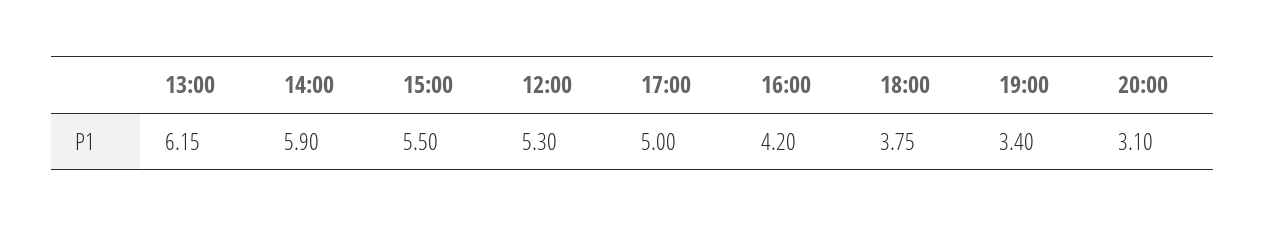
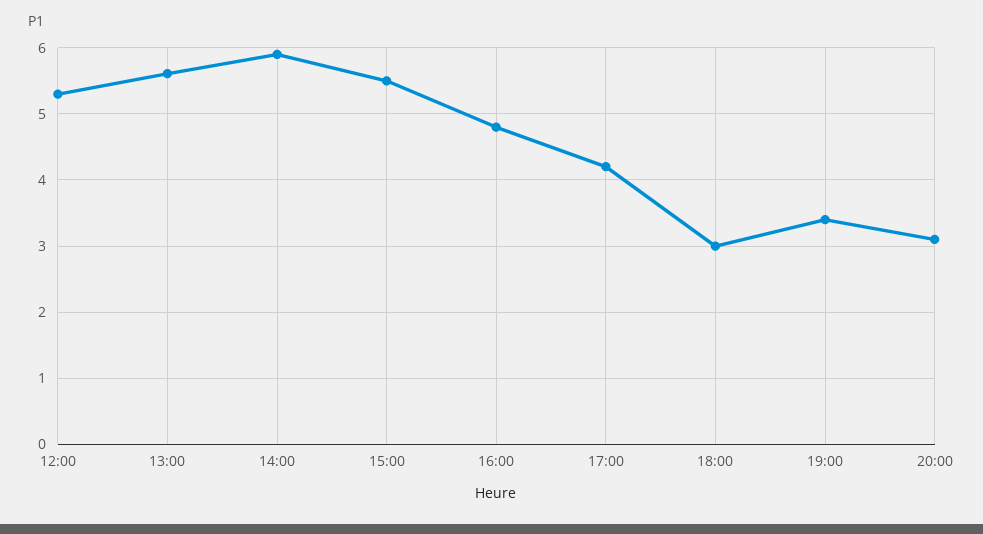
13:00: 6.15 -> 5.6
17:00: 5 -> 4.2
16:00: 4.2 -> 4.8
18:00: 3.75 -> 3

